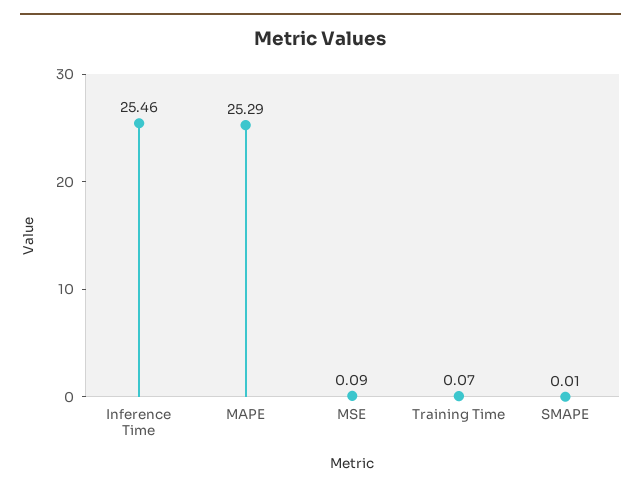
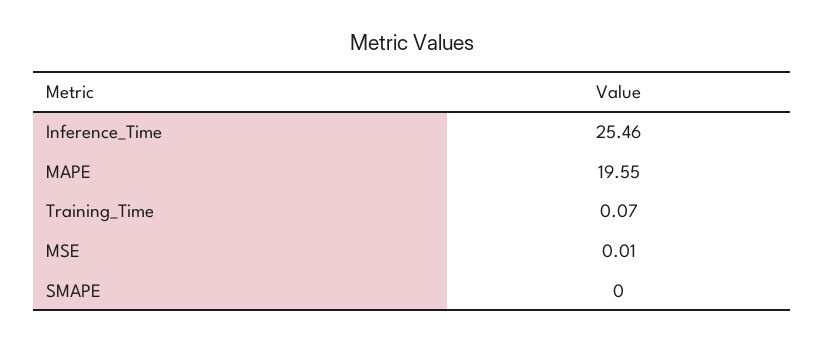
MAPE: 25.29 -> 19.55
MSE: 0.09 -> 0.01
SMAPE: 0.01 -> 0

